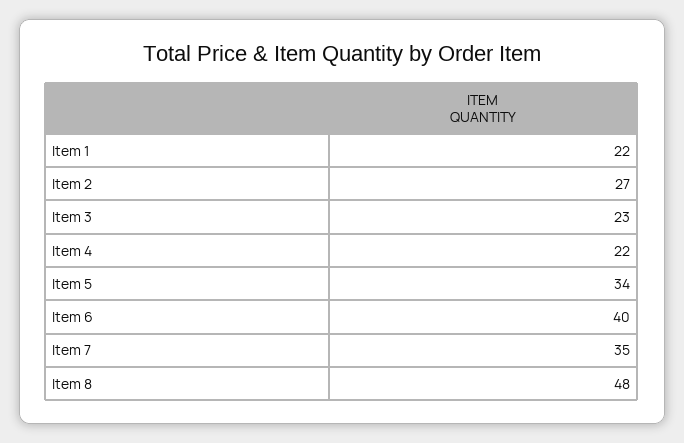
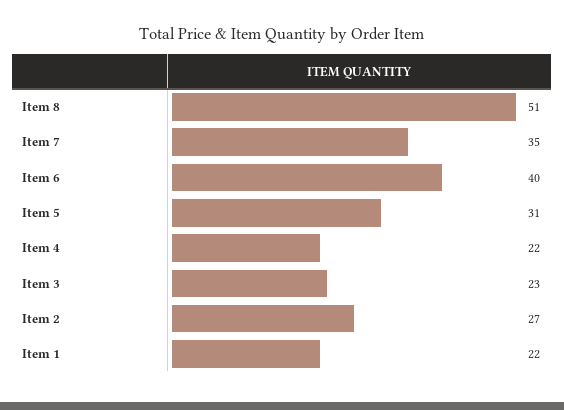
Item 5: 34 -> 31
Item 8: 48 -> 51

